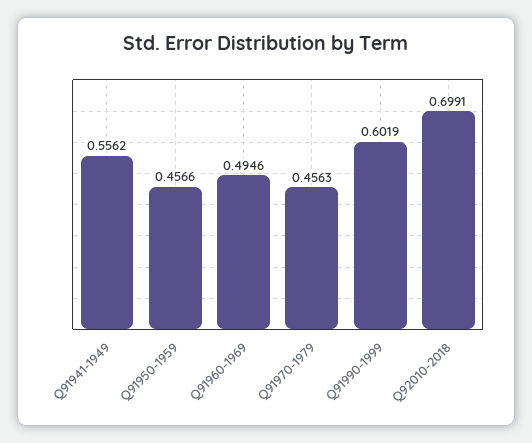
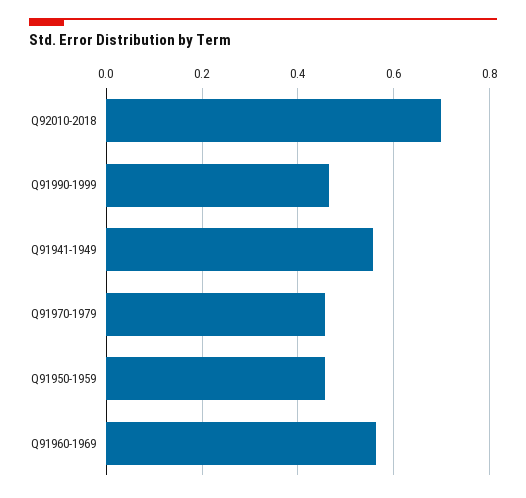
Q91960-1969: 0.4946 -> 0.56
Q91990-1999: 0.6019 -> 0.46

